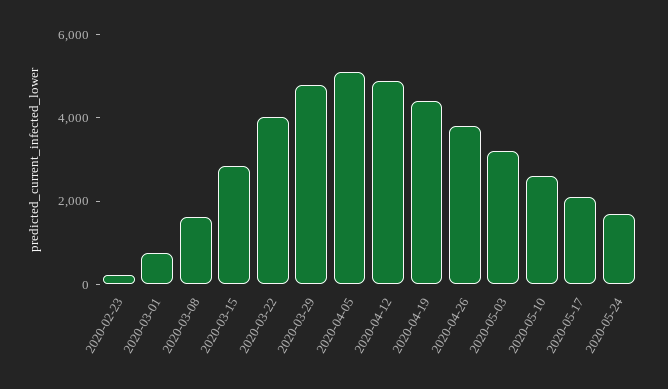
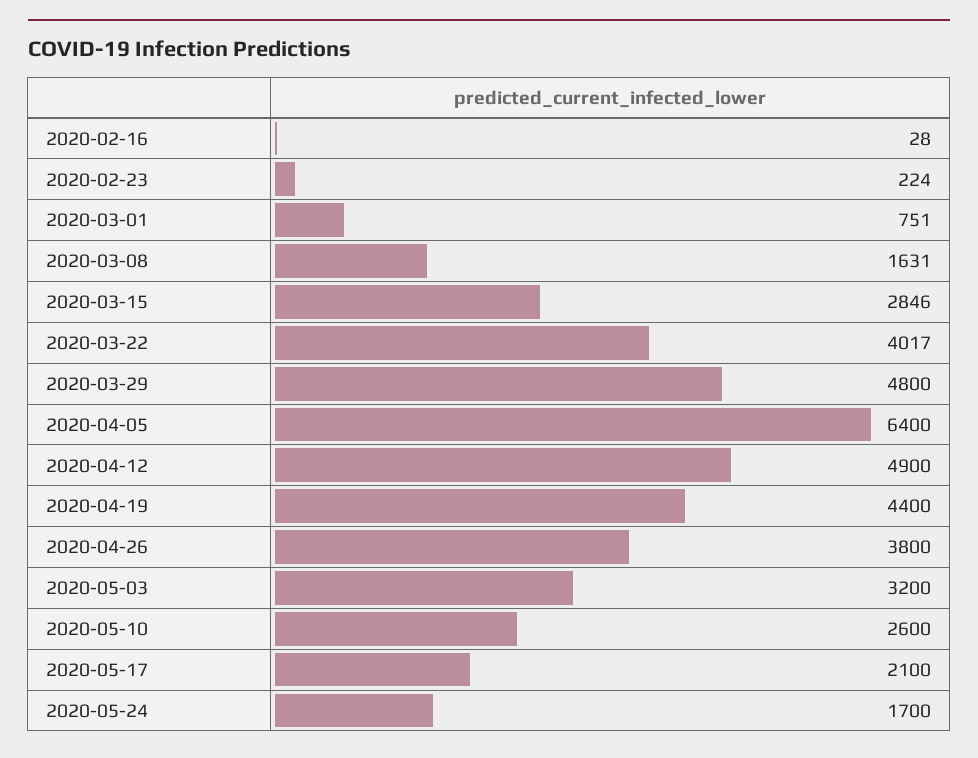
2020-04-05: 5000 -> 6400
2020-02-16: none -> 28

